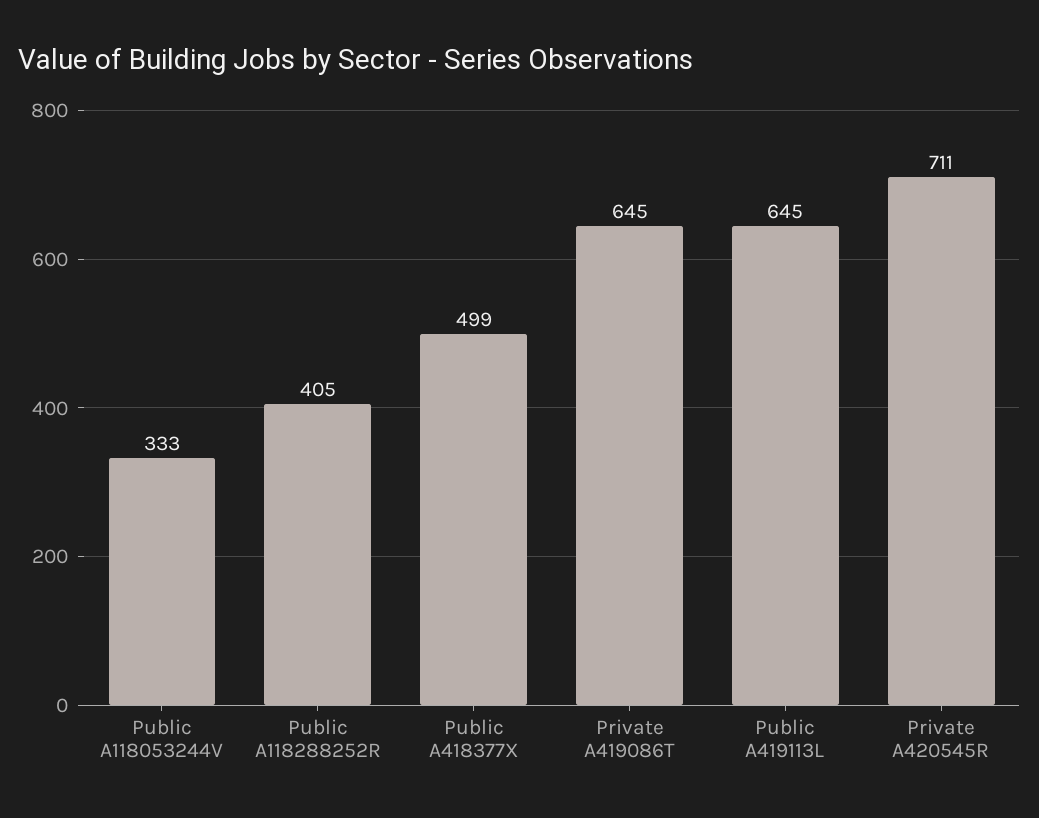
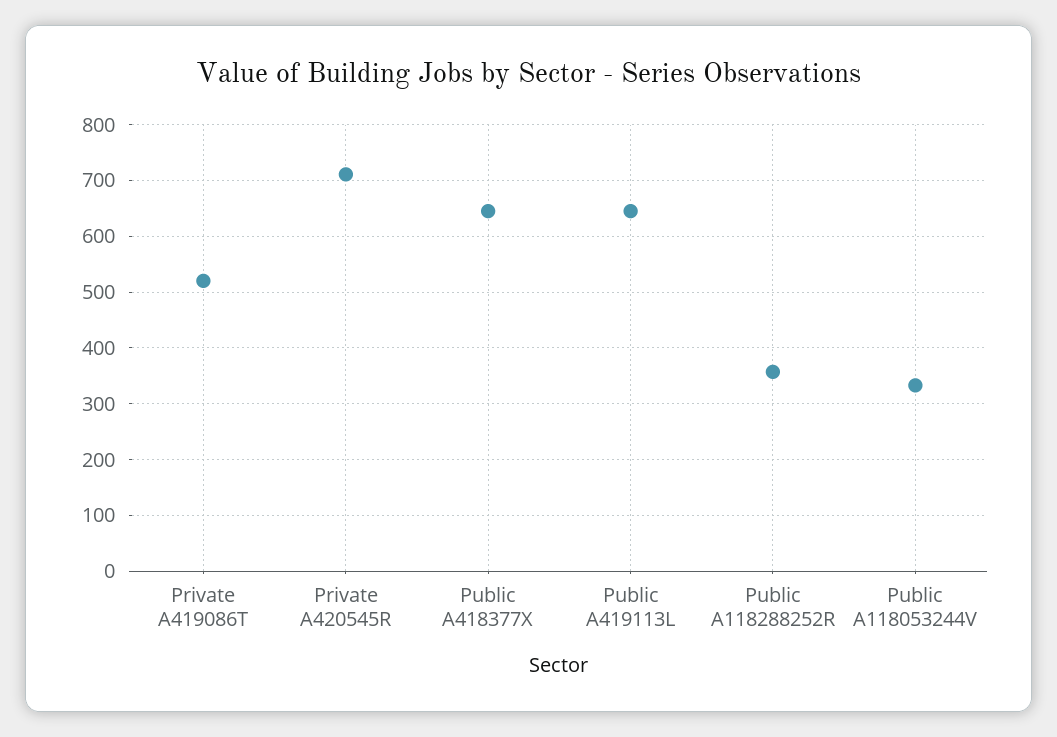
Public A118288252R: 405 -> 360
Public A418377X: 499 -> 640
Private A419086T: 645 -> 520

